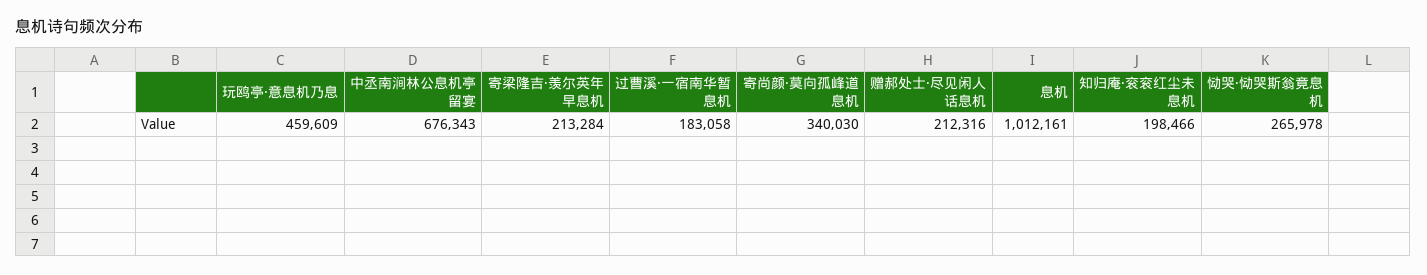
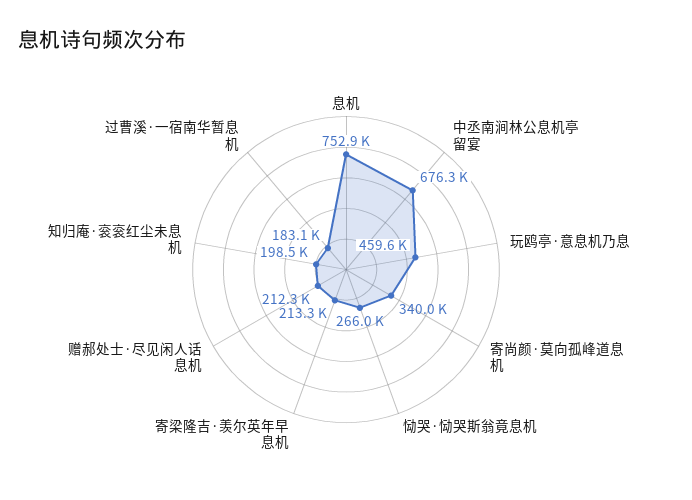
息机: 1012161 -> 752900

